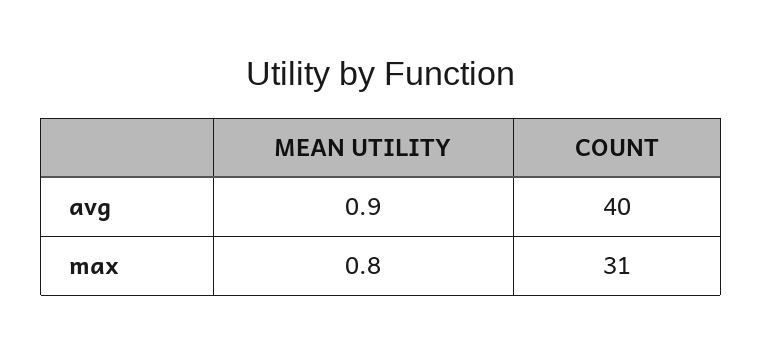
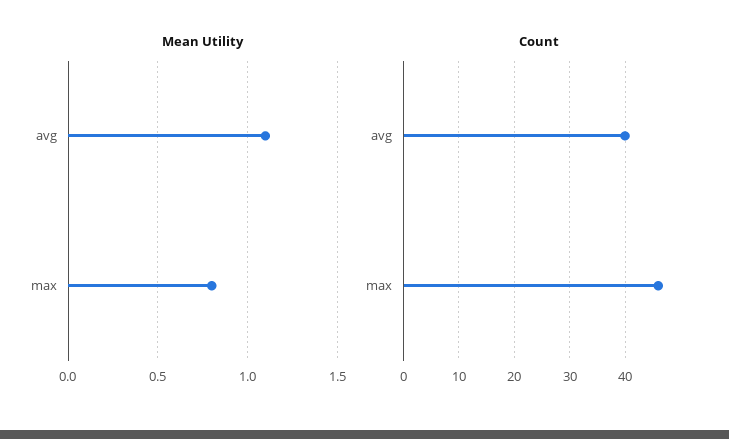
MEAN UTILITY, avg: 0.9 -> 1.1
COUNT, max: 31 -> 45

